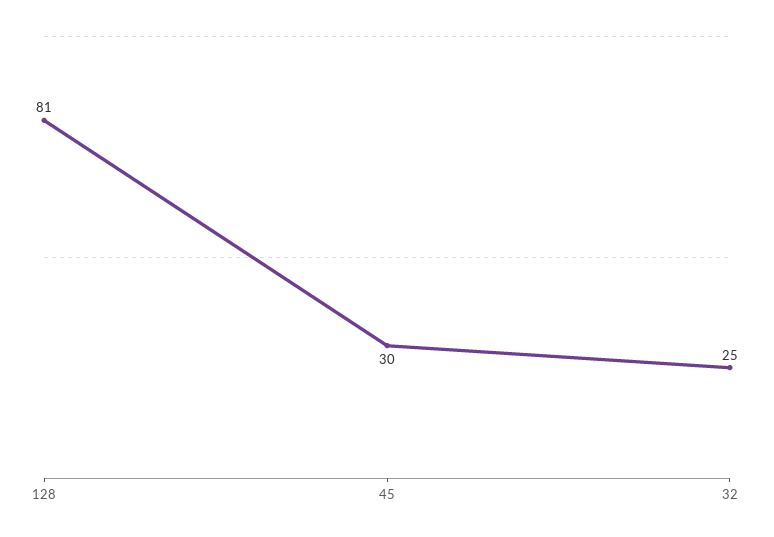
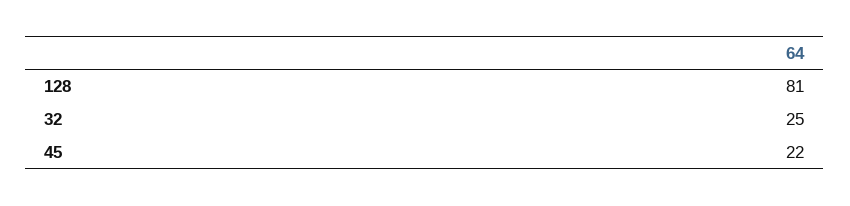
45: 30 -> 22

